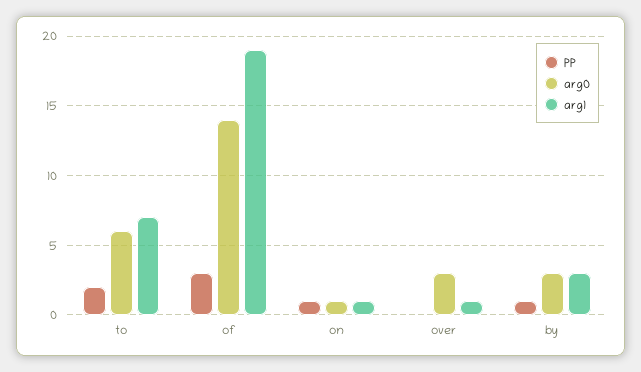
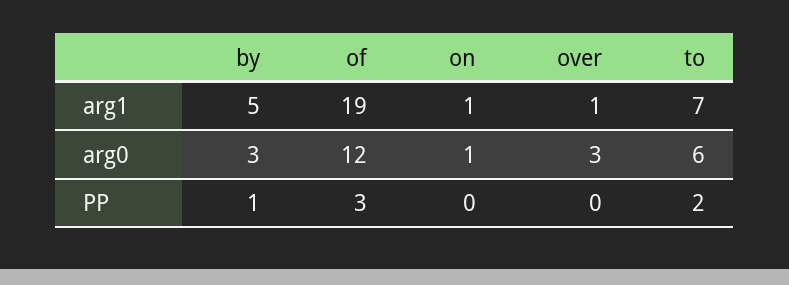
arg0, of: 14 -> 12
PP, on: 1 -> 0
arg1, by: 3 -> 5

